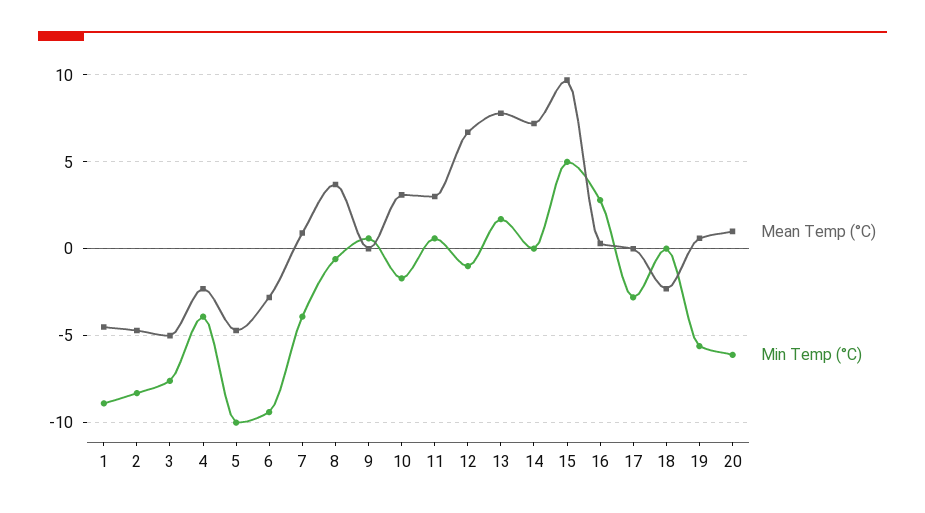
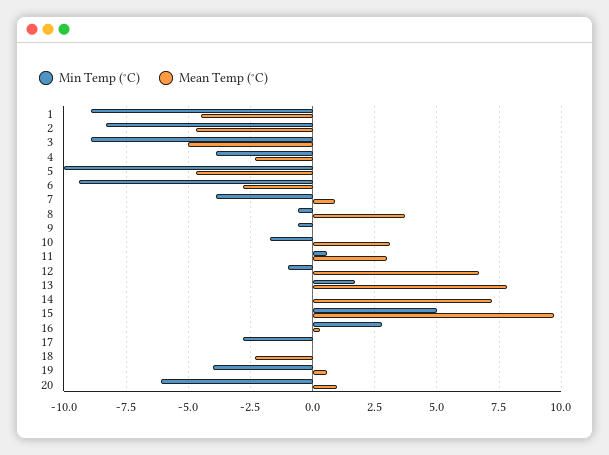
Min Temp (°C), 3: -7.5 -> -9
Min Temp (°C), 9: 0.5 -> -0.5
Min Temp (°C), 19: -5.5 -> -4

